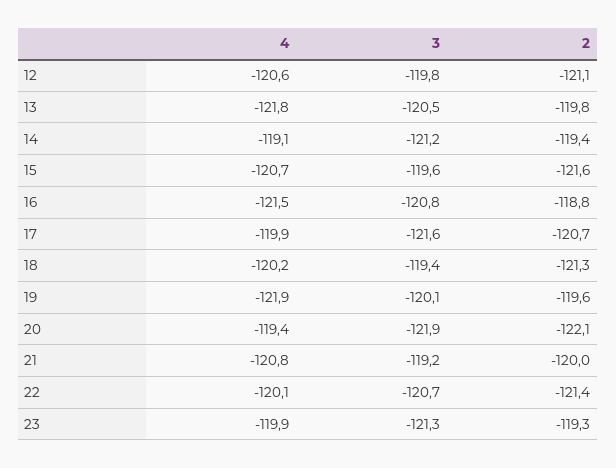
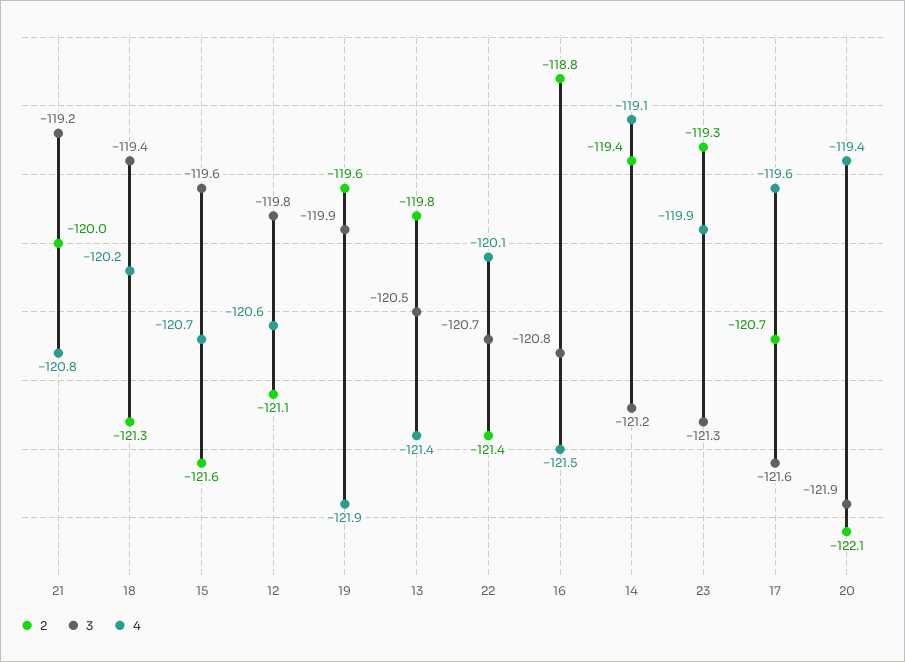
4, 13: -121.8 -> -121.4
4, 17: -119.9 -> -119.6
3, 19: -120.1 -> -119.9

